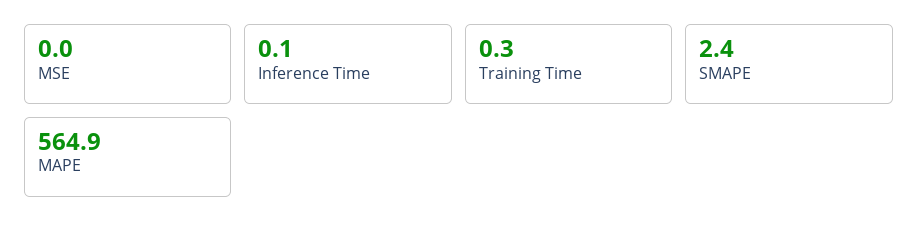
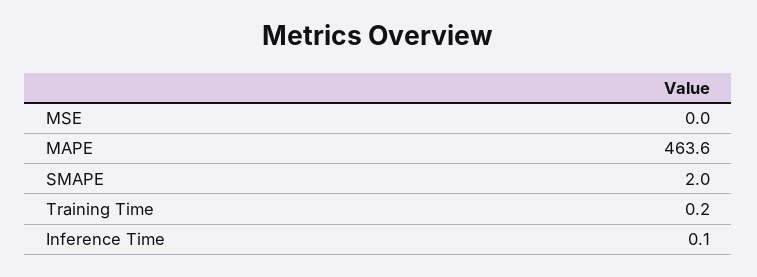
Training Time: 0.3 -> 0.2
SMAPE: 2.4 -> 2
MAPE: 564.9 -> 463.6

